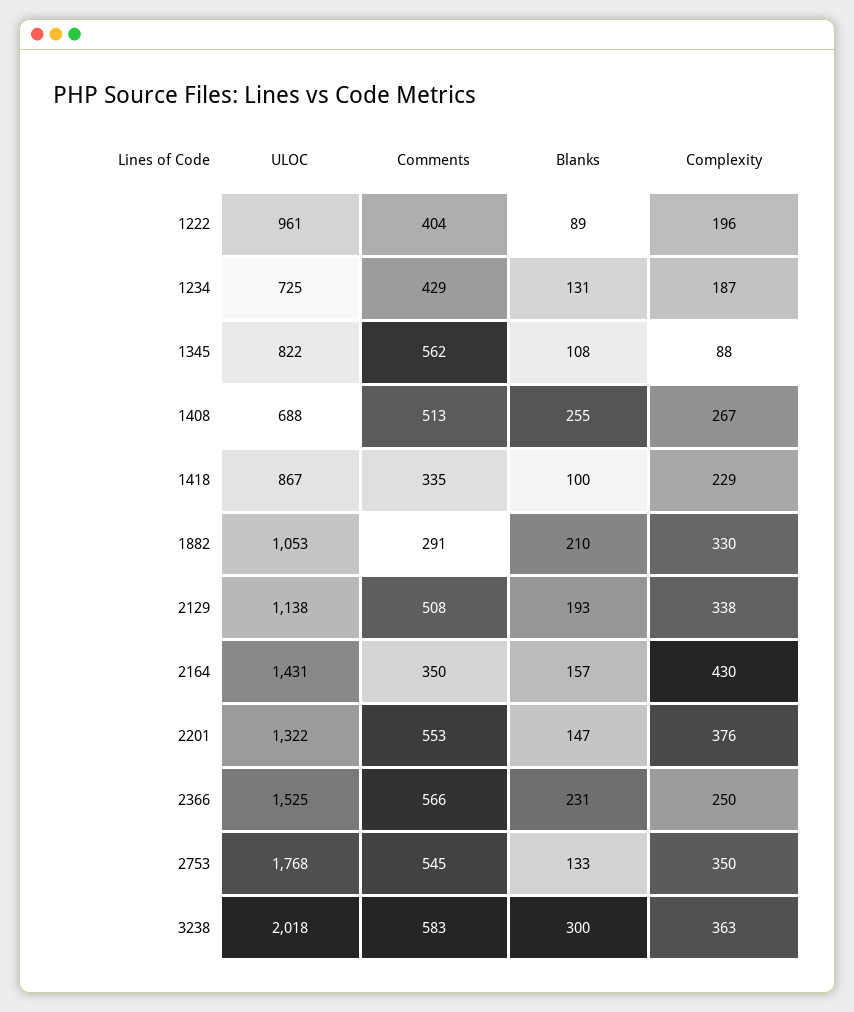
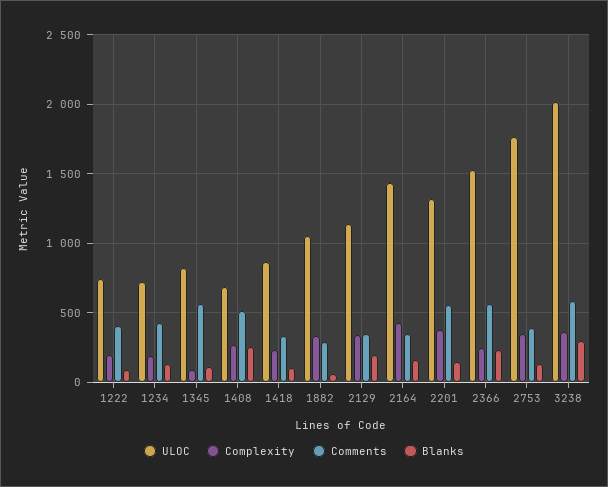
ULOC, 1222: 961 -> 750
Blanks, 1882: 210 -> 50
Comments, 2129: 508 -> 350
Comments, 2753: 545 -> 400

